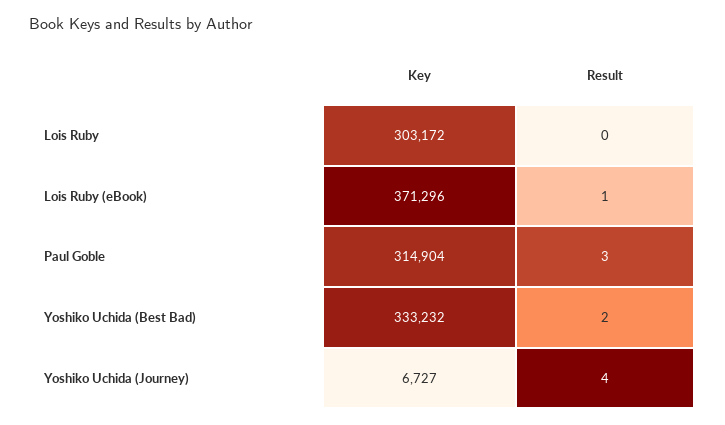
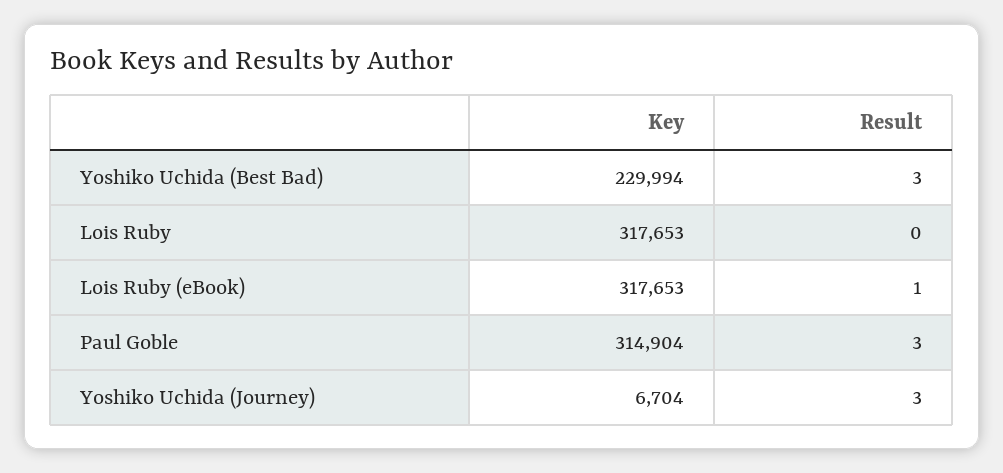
Key, Lois Ruby: 303172 -> 317653
Key, Lois Ruby (eBook): 371296 -> 317653
Key, Yoshiko Uchida (Best Bad): 333232 -> 229994
Result, Yoshiko Uchida (Best Bad): 2 -> 3
Key, Yoshiko Uchida (Journey): 6727 -> 6704
Result, Yoshiko Uchida (Journey): 4 -> 3

